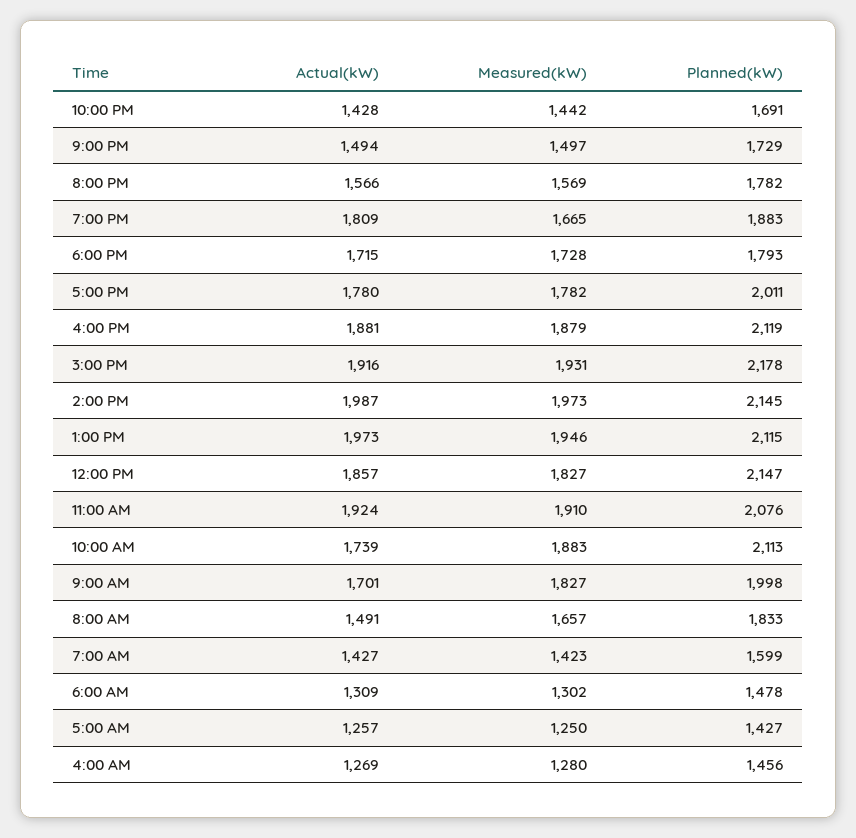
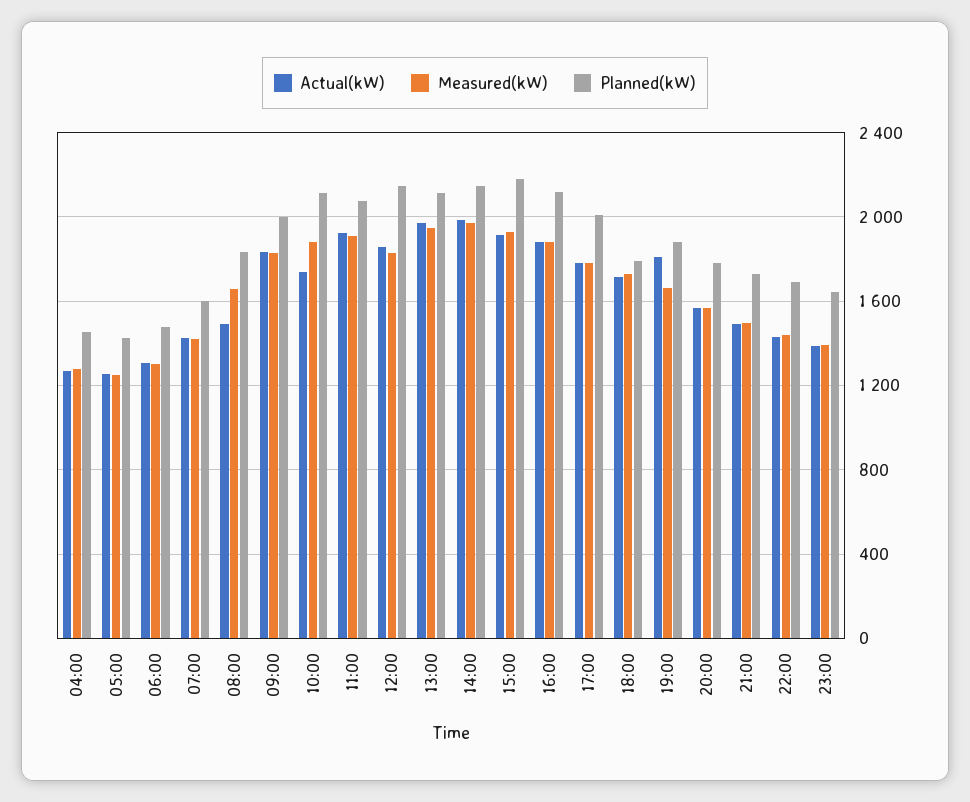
Actual(kW), 9:00 AM: 1701 -> 1850
Actual(kW), 23:00: none -> 1400
Measured(kW), 23:00: none -> 1400
Planned(kW), 23:00: none -> 1650

